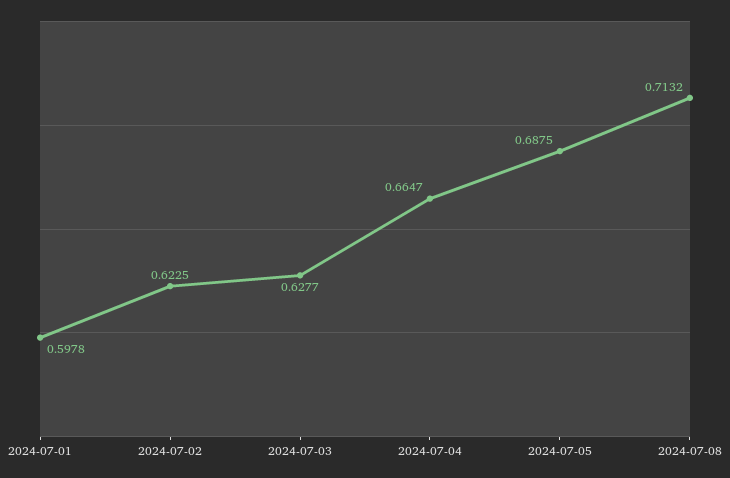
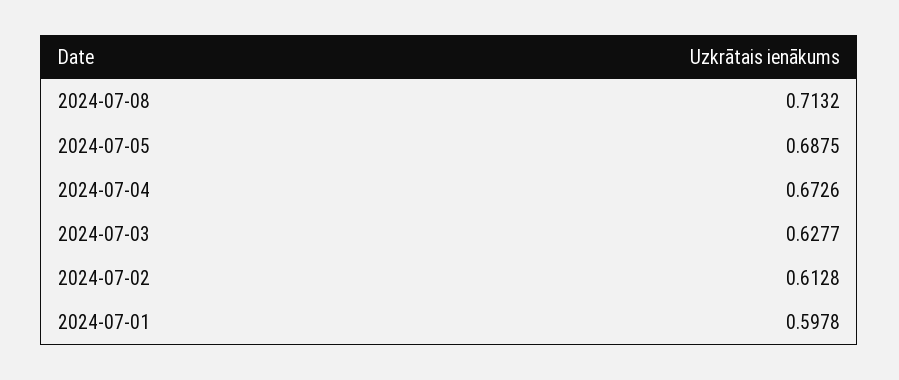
2024-07-02: 0.6225 -> 0.6128
2024-07-04: 0.6647 -> 0.6726

